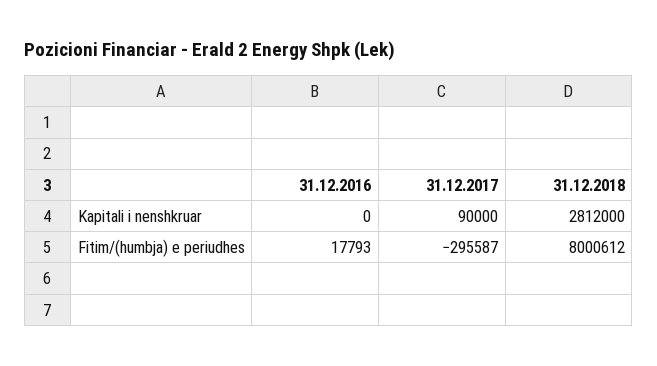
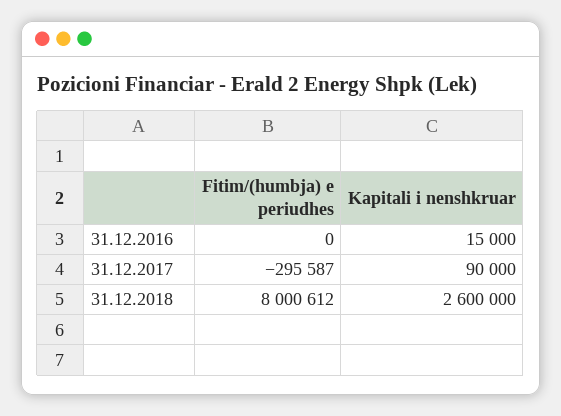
31.12.2016, Kapitali i nenshkruar: 0 -> 15000
31.12.2018, Kapitali i nenshkruar: 2812000 -> 2600000
31.12.2016, Fitim/(humbja) e periudhes: 17793 -> 0

